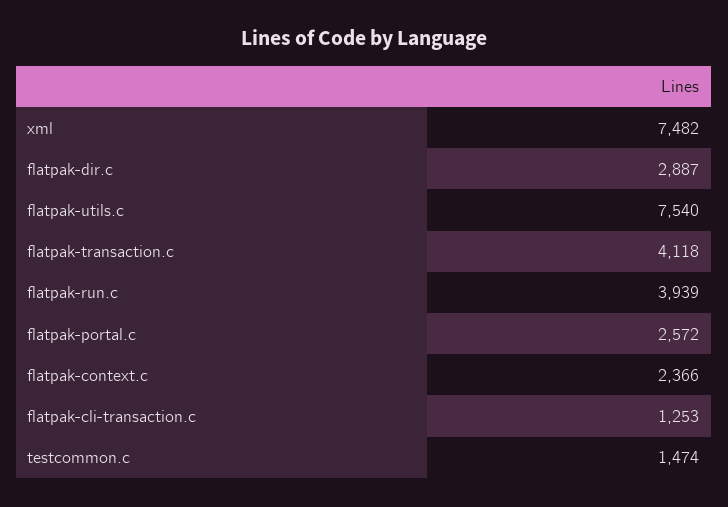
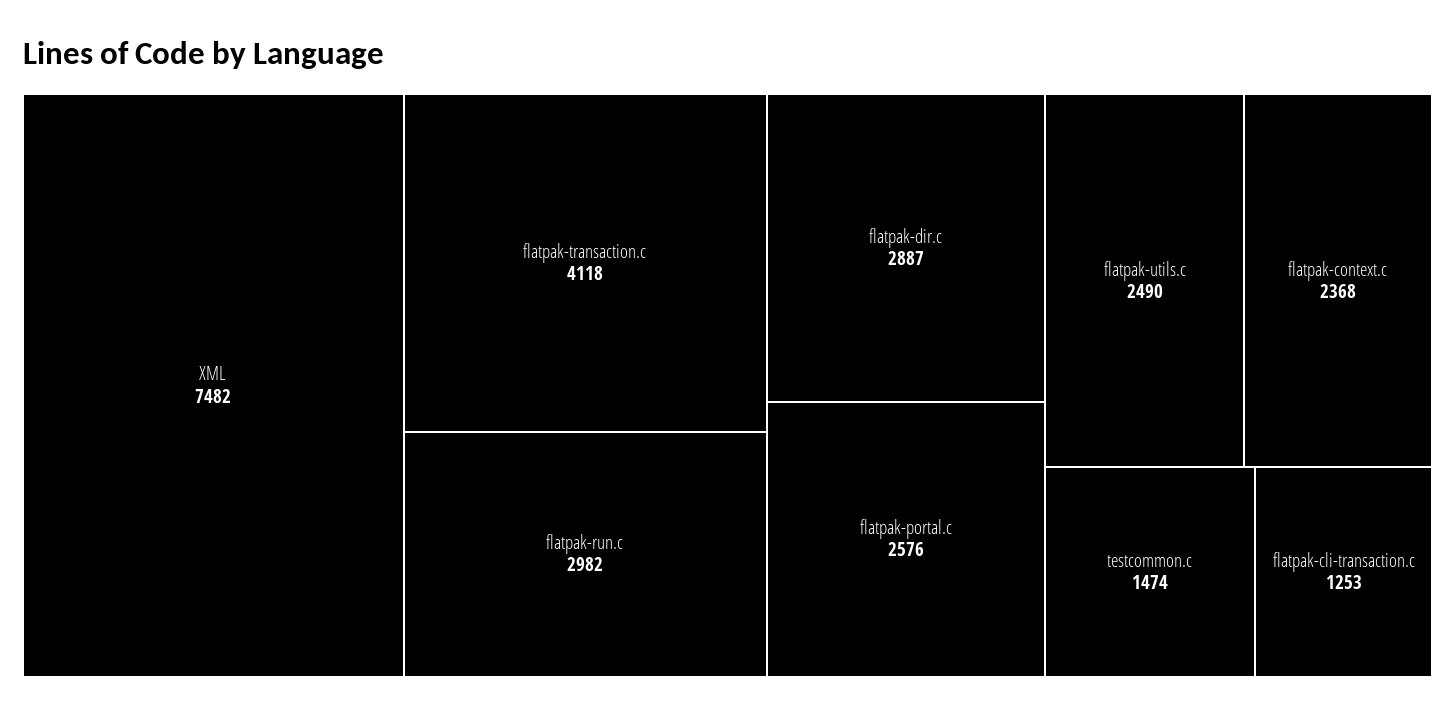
flatpak-utils.c: 7540 -> 2490
flatpak-run.c: 3939 -> 2982
flatpak-portal.c: 2572 -> 2576
flatpak-context.c: 2366 -> 2368

